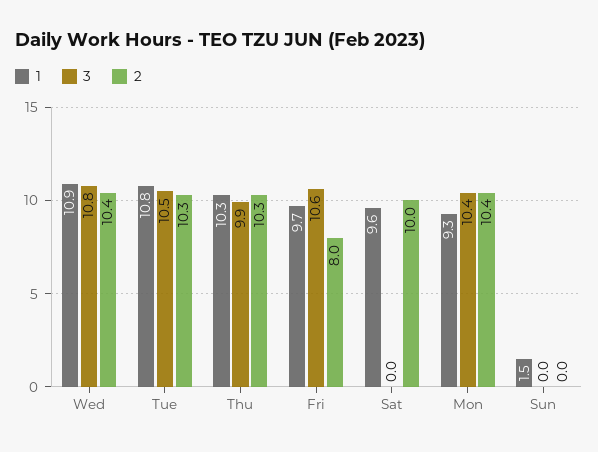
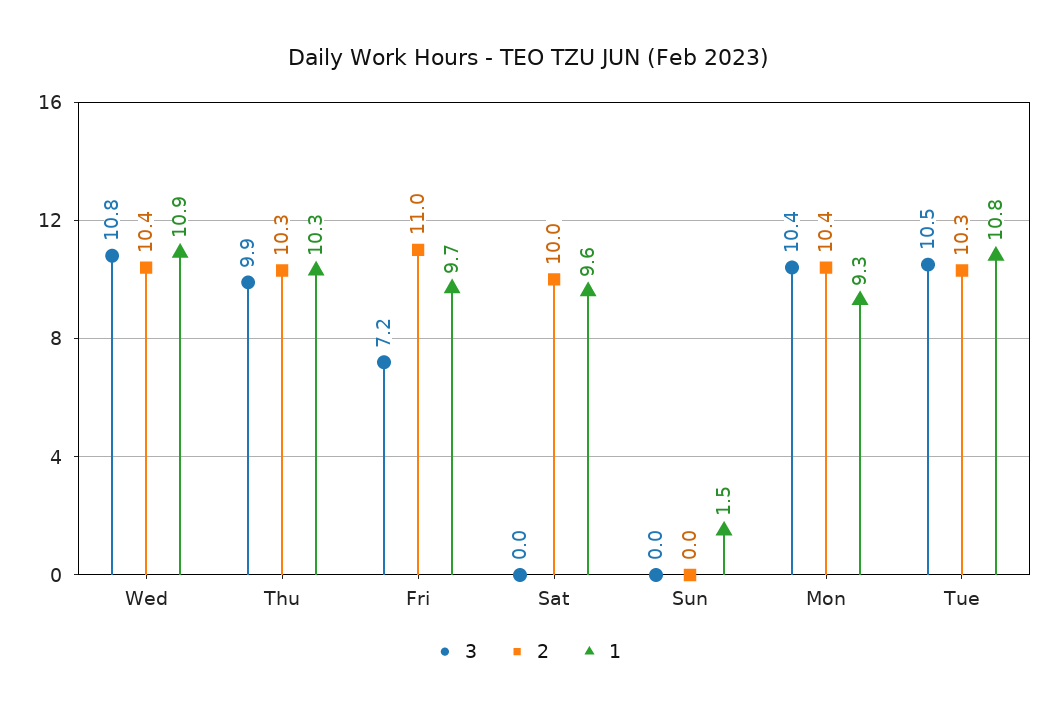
3, Fri: 10.6 -> 7.2
2, Fri: 8 -> 11

